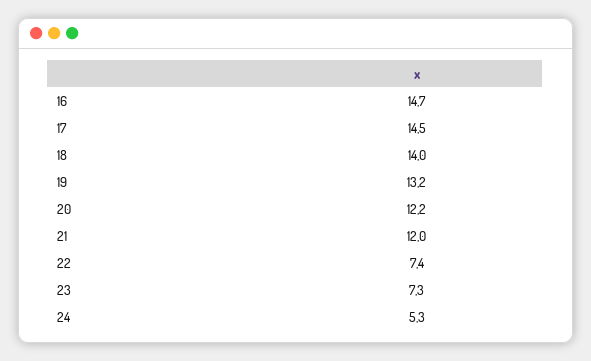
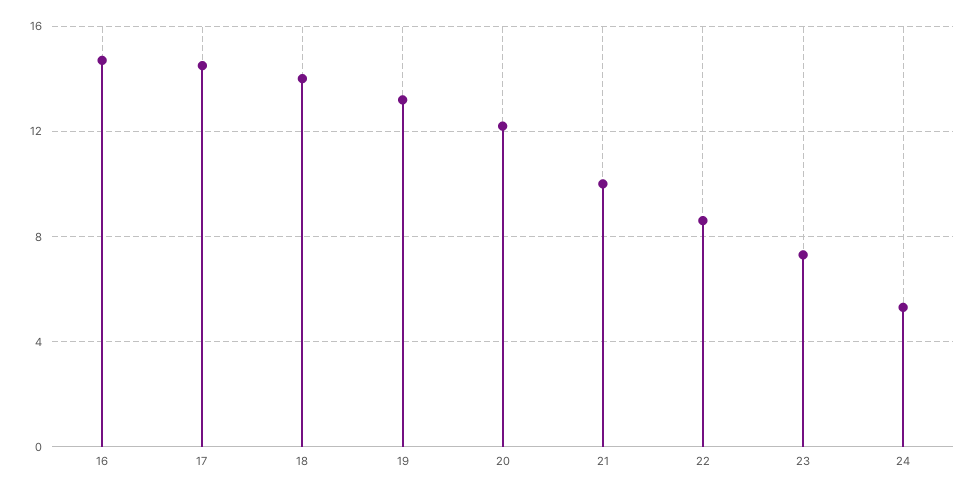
21: 12 -> 10
22: 7.4 -> 8.5

